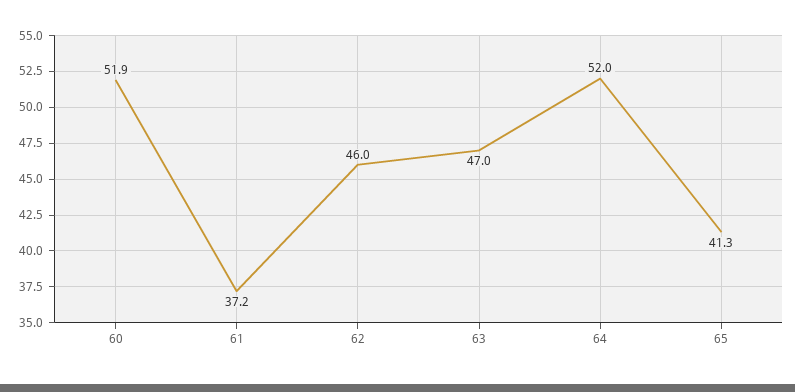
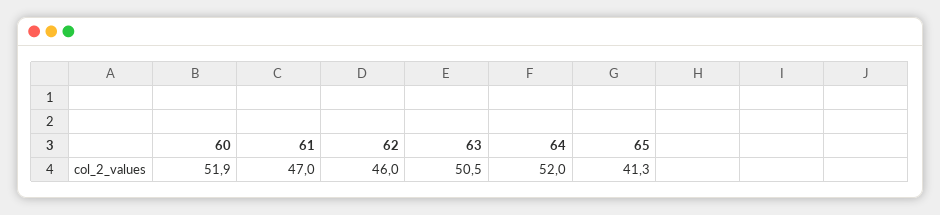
61: 37.2 -> 47
63: 47 -> 50.5

